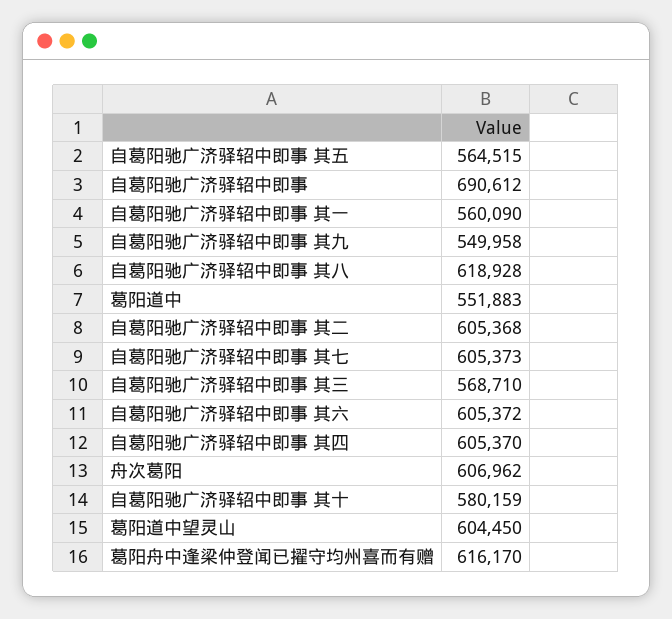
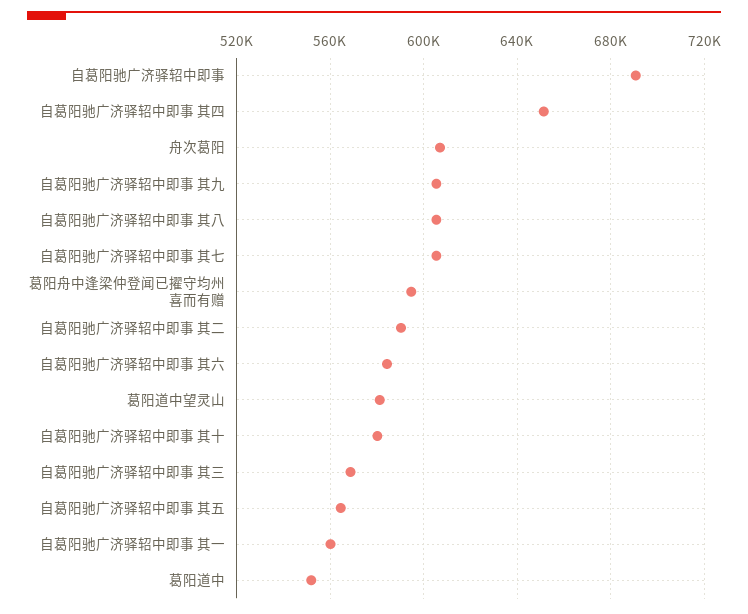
自葛阳驰广济驿轺中即事 其九: 549958 -> 605000
自葛阳驰广济驿轺中即事 其八: 618928 -> 605000
自葛阳驰广济驿轺中即事 其二: 605368 -> 590000
自葛阳驰广济驿轺中即事 其六: 605372 -> 585000
自葛阳驰广济驿轺中即事 其四: 605370 -> 650000
葛阳道中望灵山: 604450 -> 580000
葛阳舟中逢梁仲登闻已擢守均州喜而有赠: 616170 -> 595000

